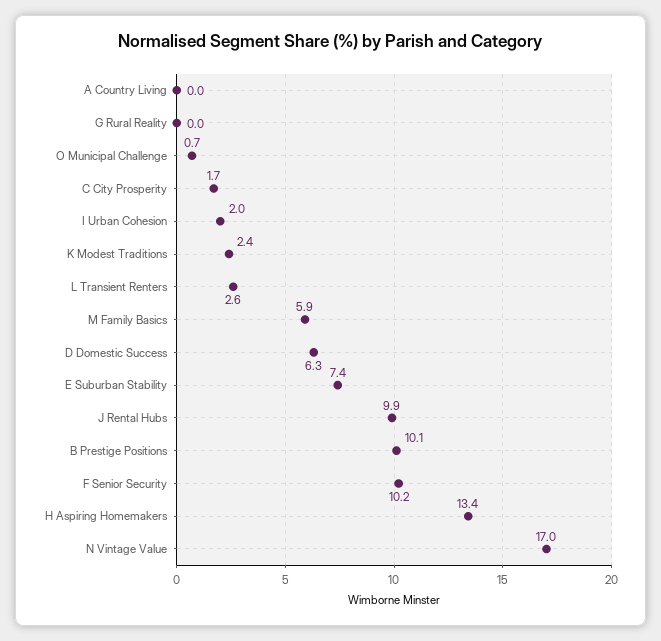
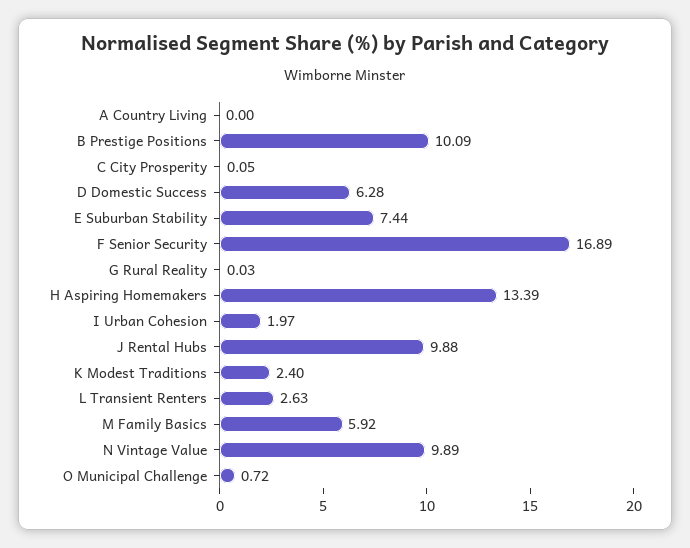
C City Prosperity: 1.7 -> 0.05
F Senior Security: 10.2 -> 16.89
N Vintage Value: 17 -> 9.89

